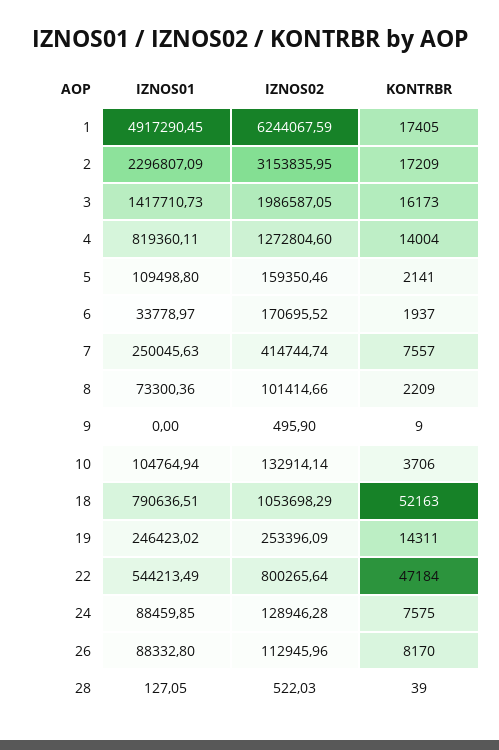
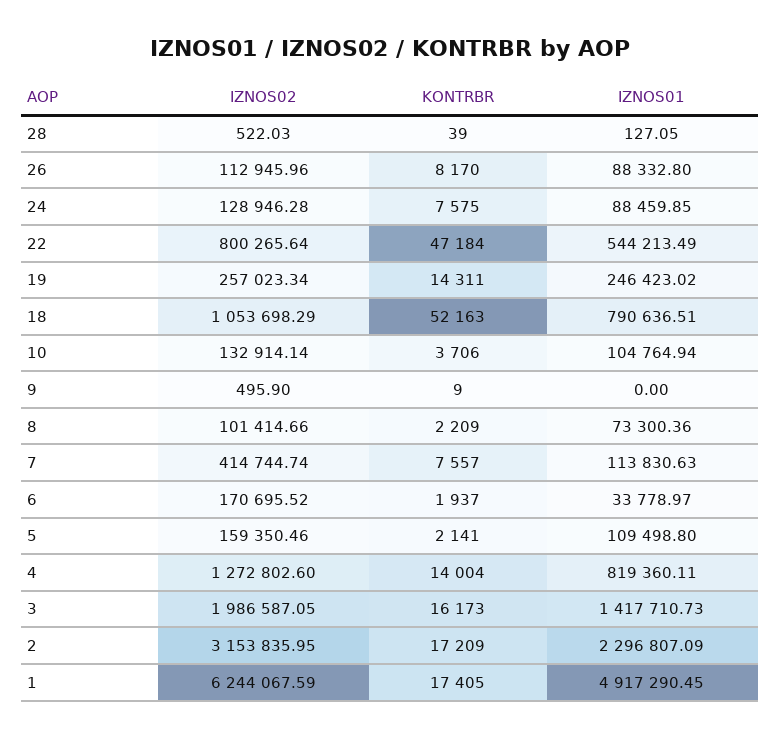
IZNOS02, 4: 1272804.6 -> 1272802.6
IZNOS01, 7: 250045.63 -> 113830.63
IZNOS02, 19: 253396.09 -> 257023.34

